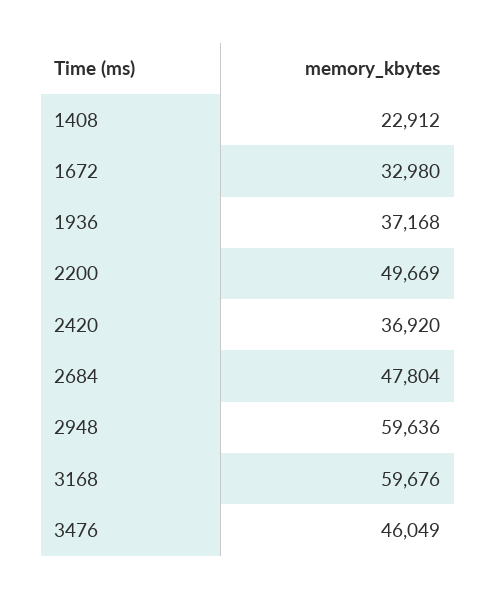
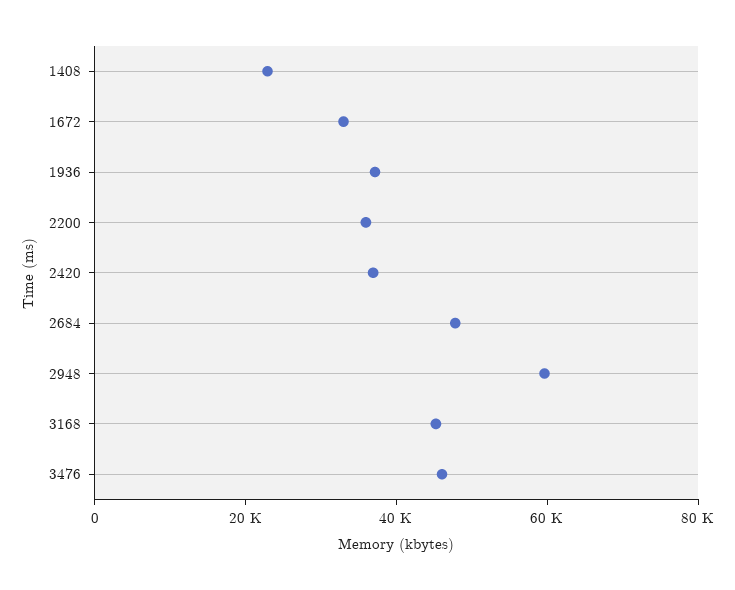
2200: 49669 -> 35000
3168: 59676 -> 45000

